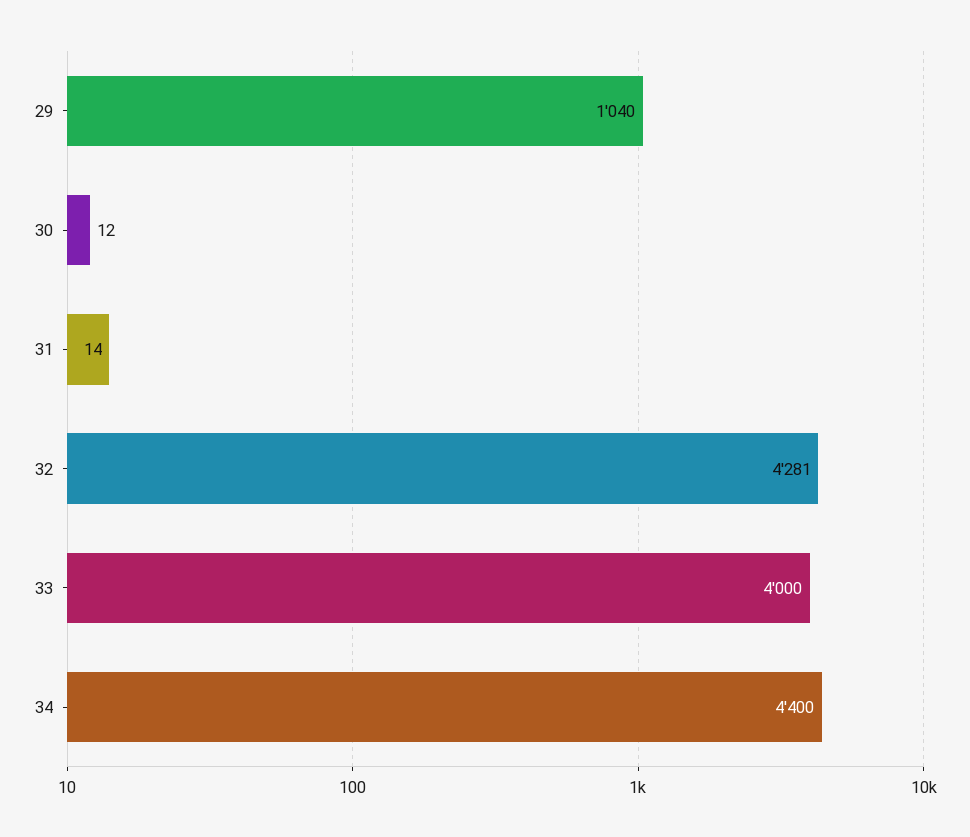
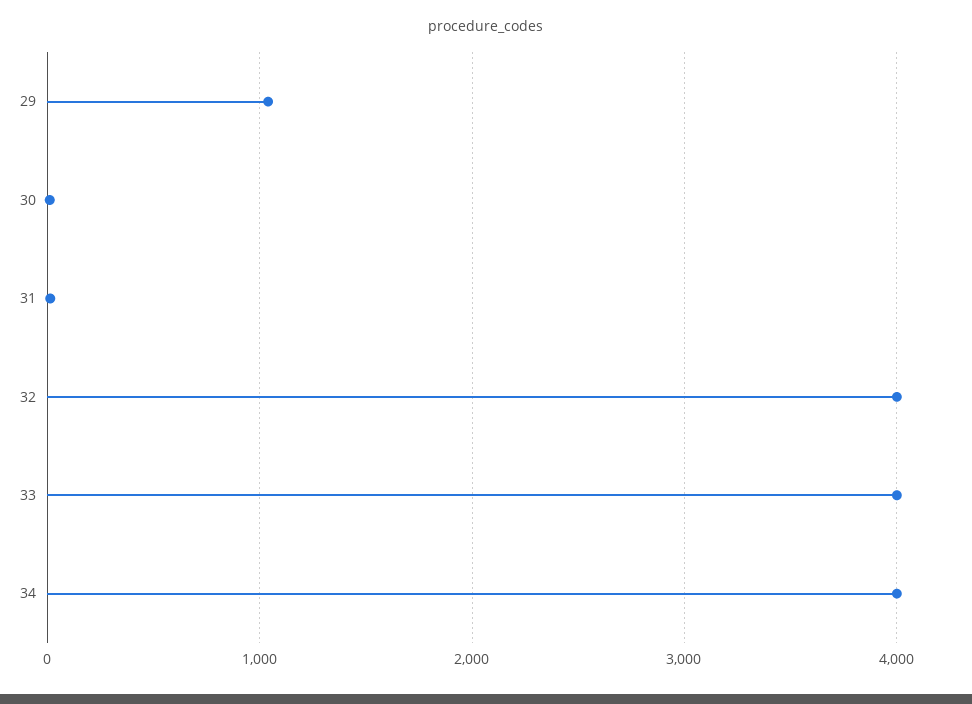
32: 4281 -> 4000
34: 4400 -> 4000

